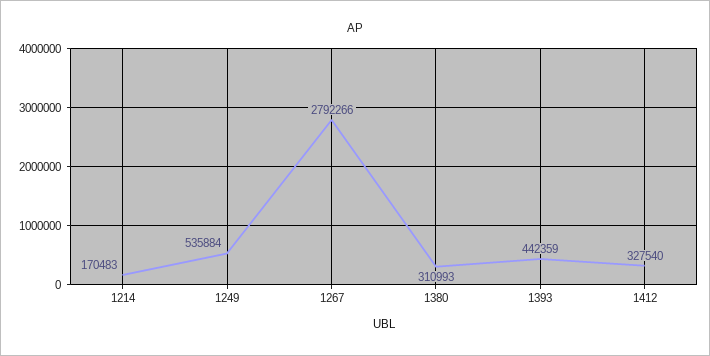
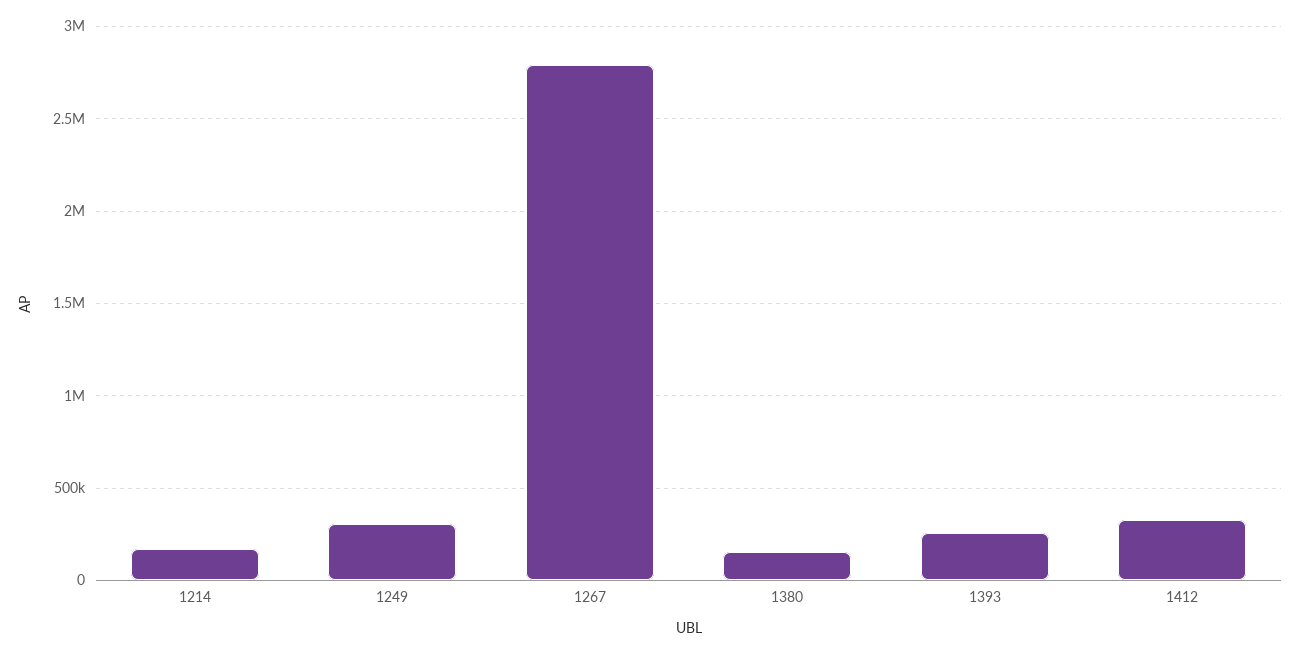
1249: 535884 -> 300000
1380: 310993 -> 150000
1393: 442359 -> 250000

